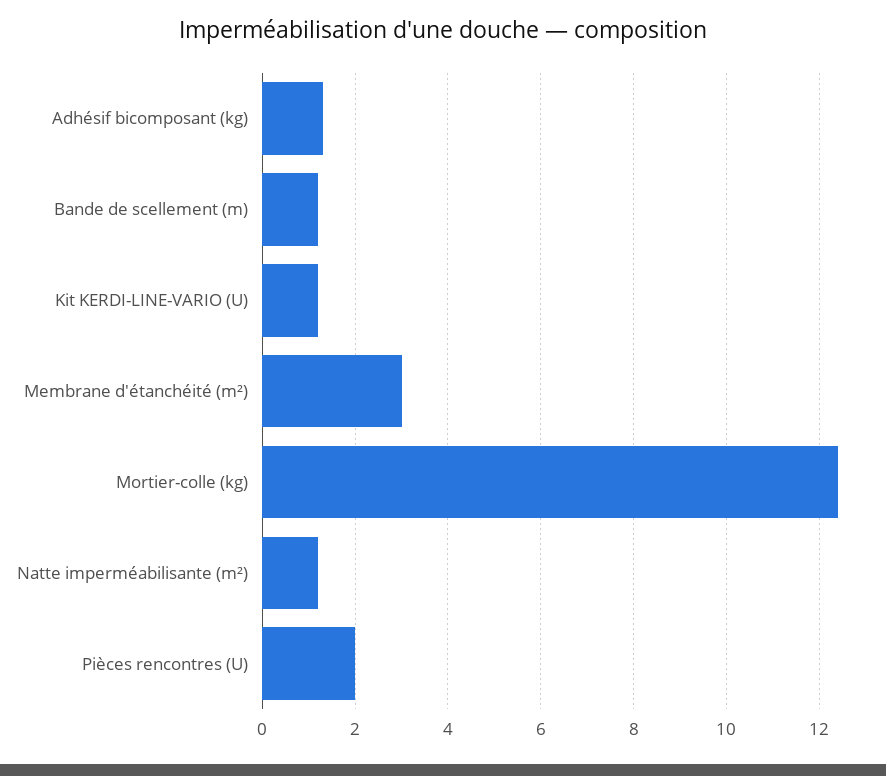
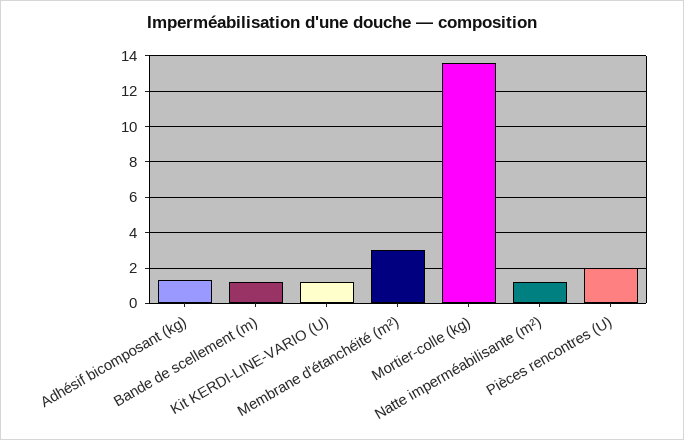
Mortier-colle (kg): 12.5 -> 13.5

